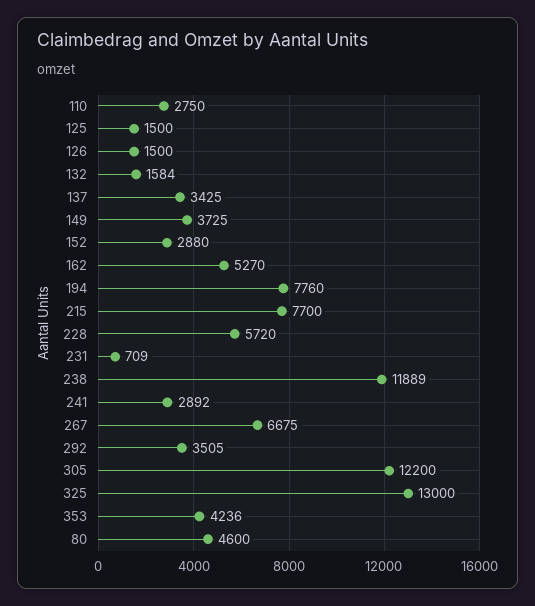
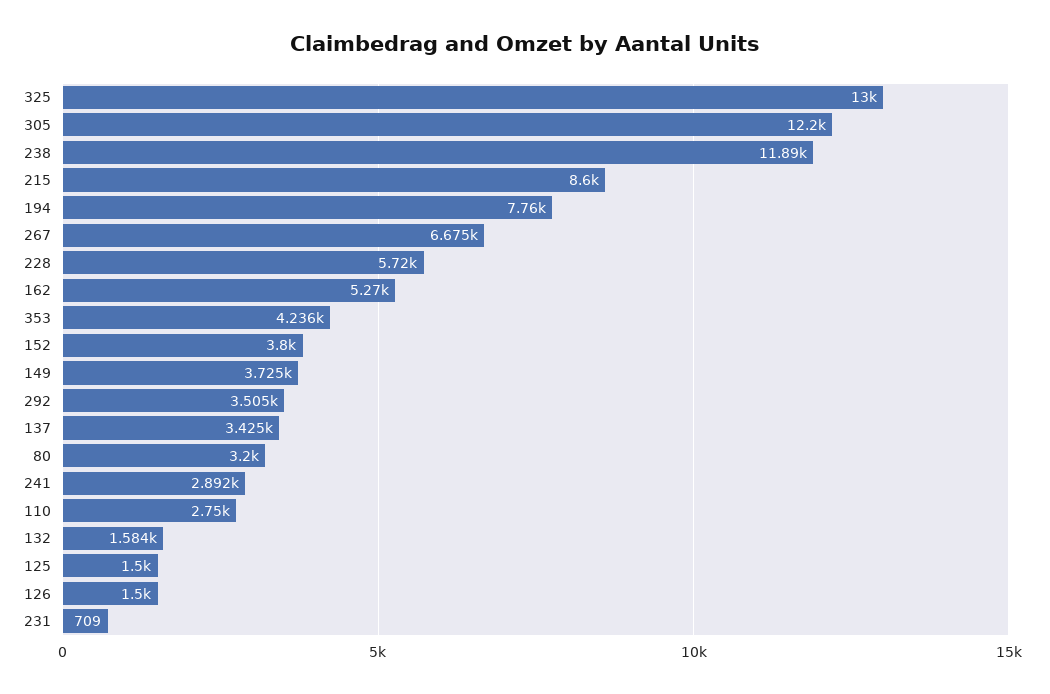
152: 2880 -> 3800
215: 7700 -> 8600
80: 4600 -> 3200

